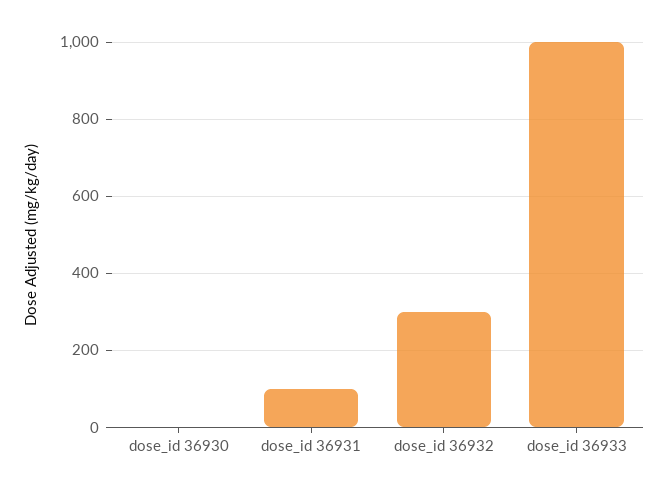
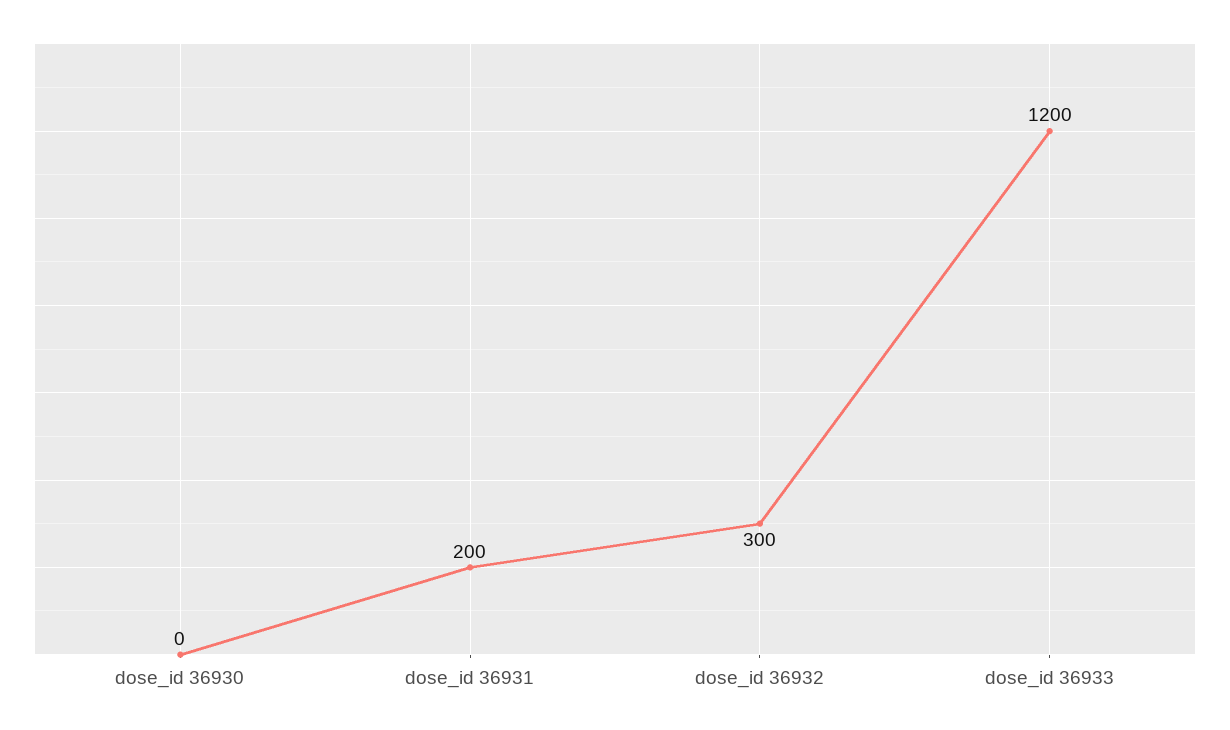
dose_id 36931: 100 -> 200
dose_id 36933: 1000 -> 1200

